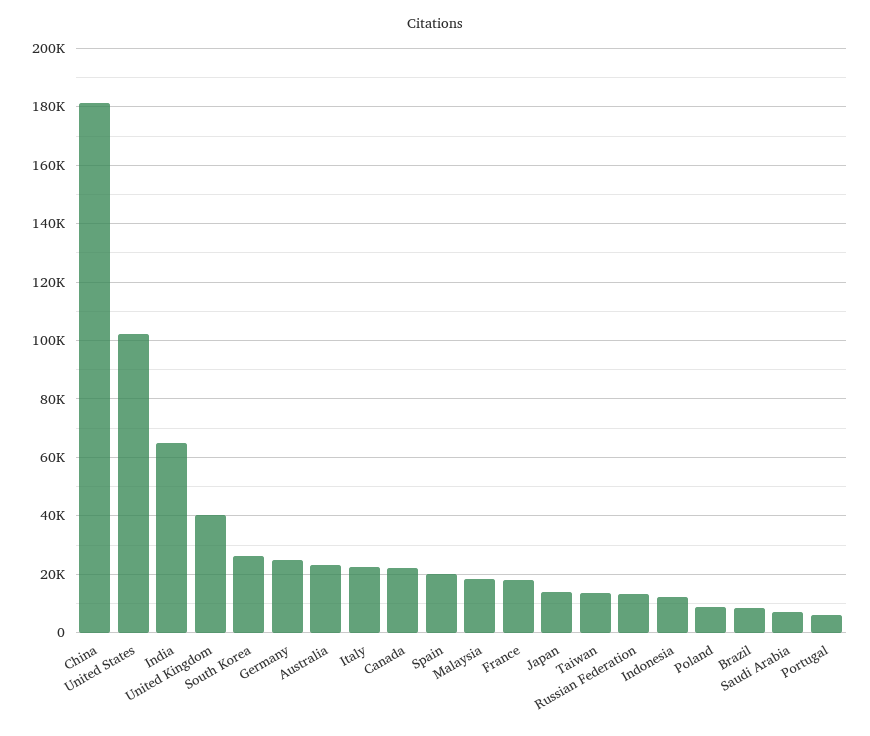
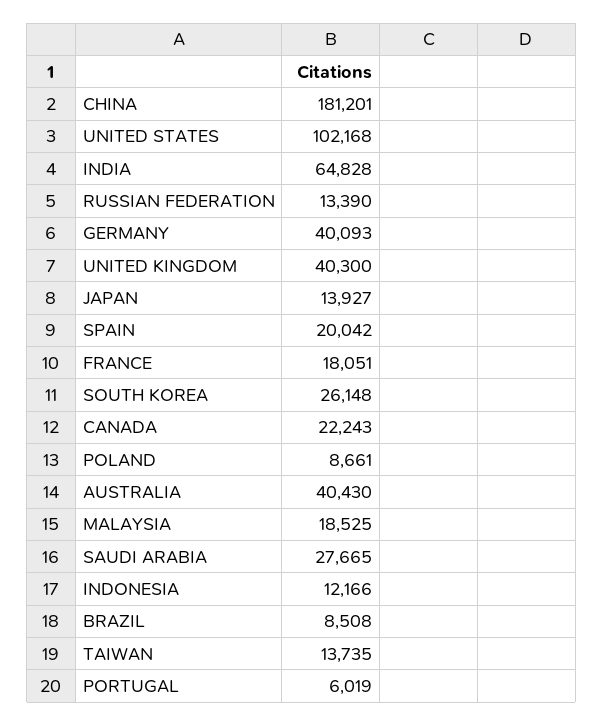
Germany: 25000 -> 40093
Australia: 22500 -> 40430
Italy: 22500 -> none
Saudi Arabia: 7500 -> 27665

